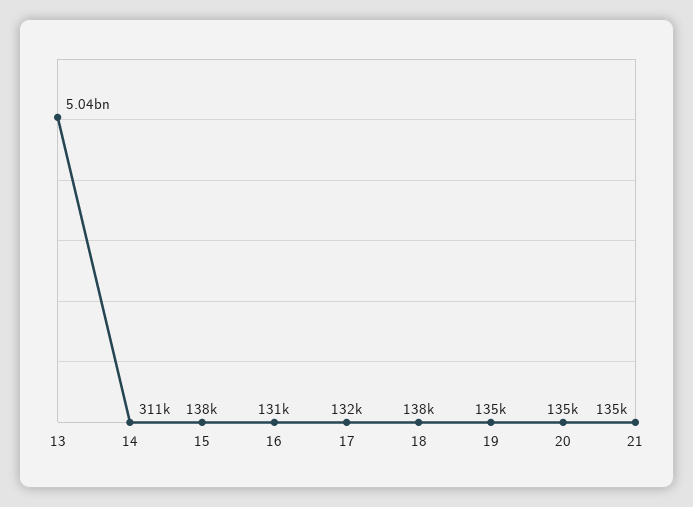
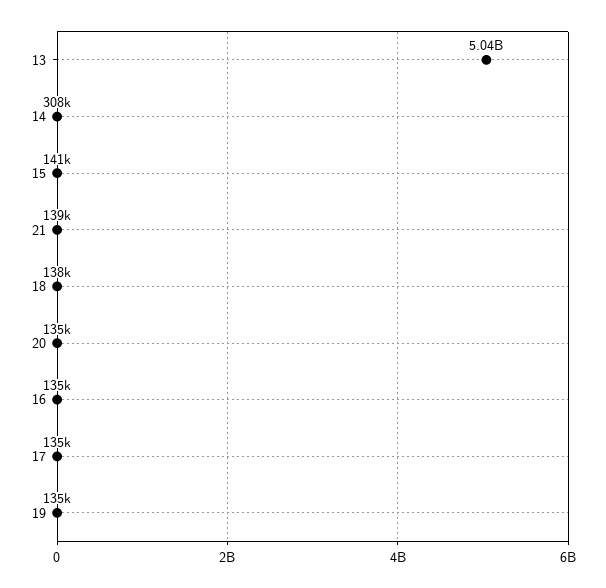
14: 311000 -> 308000
15: 138000 -> 141000
16: 131000 -> 135000
17: 132000 -> 135000
21: 135000 -> 139000

